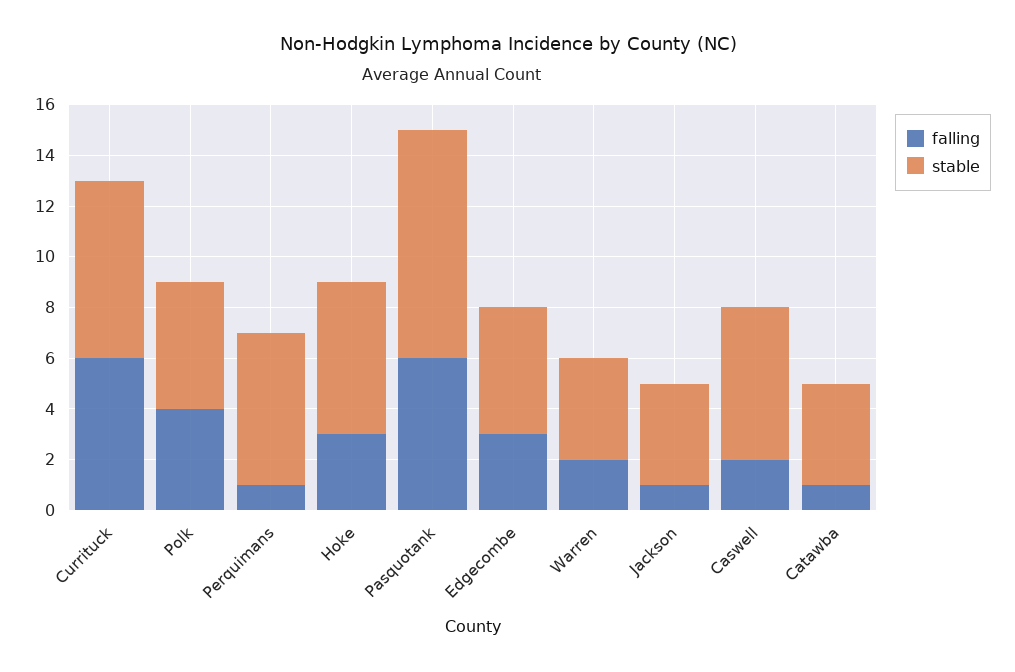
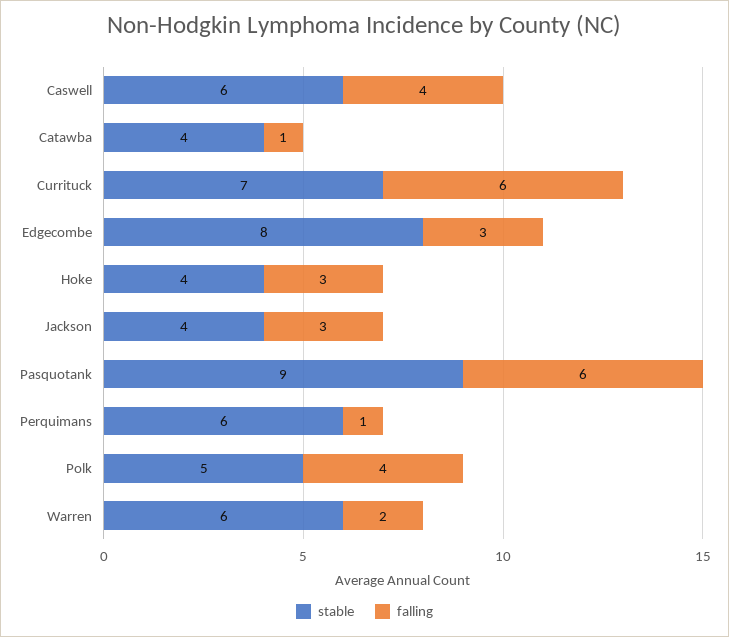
stable, Hoke: 6 -> 4
stable, Edgecombe: 5 -> 8
stable, Warren: 4 -> 6
falling, Jackson: 1 -> 3
falling, Caswell: 2 -> 4

